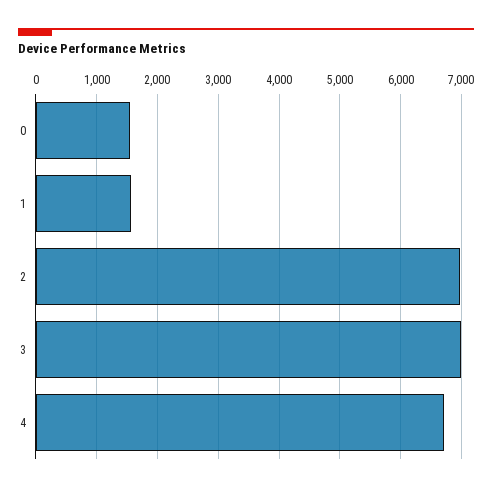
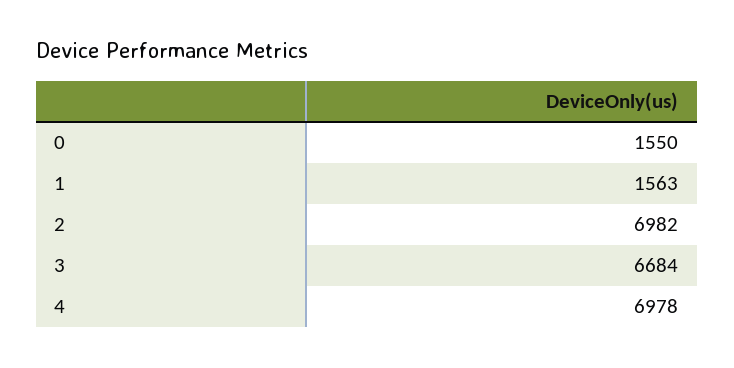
3: 7000 -> 6684
4: 6700 -> 6978

